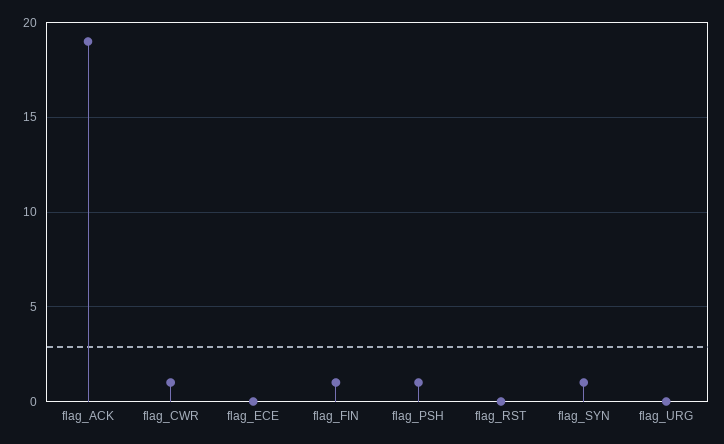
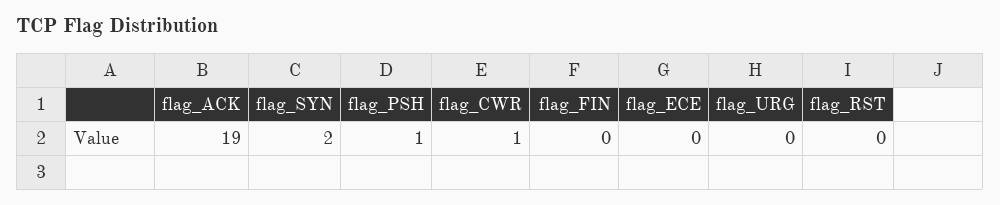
flag_FIN: 1 -> 0
flag_SYN: 1 -> 2

